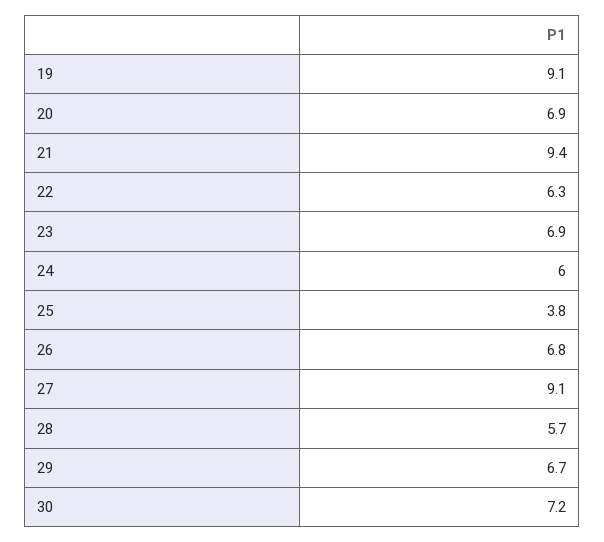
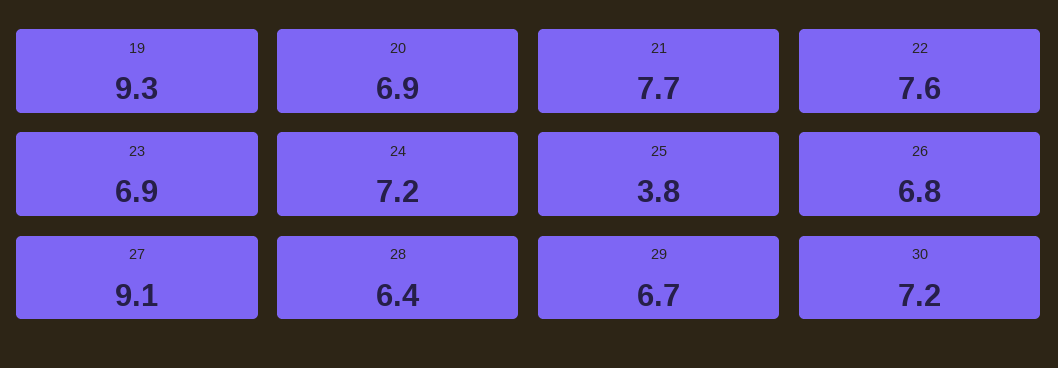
19: 9.1 -> 9.3
21: 9.4 -> 7.7
22: 6.3 -> 7.6
24: 6 -> 7.2
28: 5.7 -> 6.4

